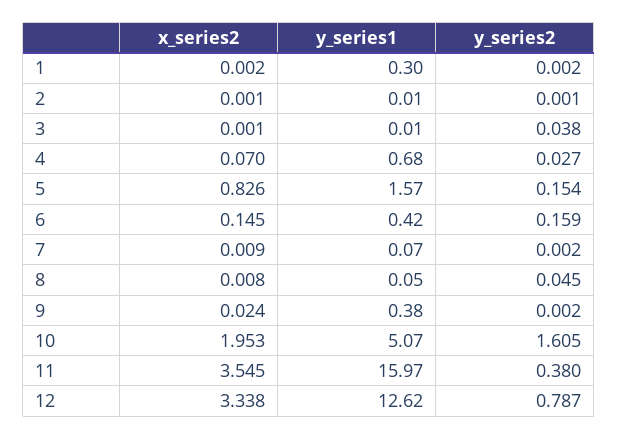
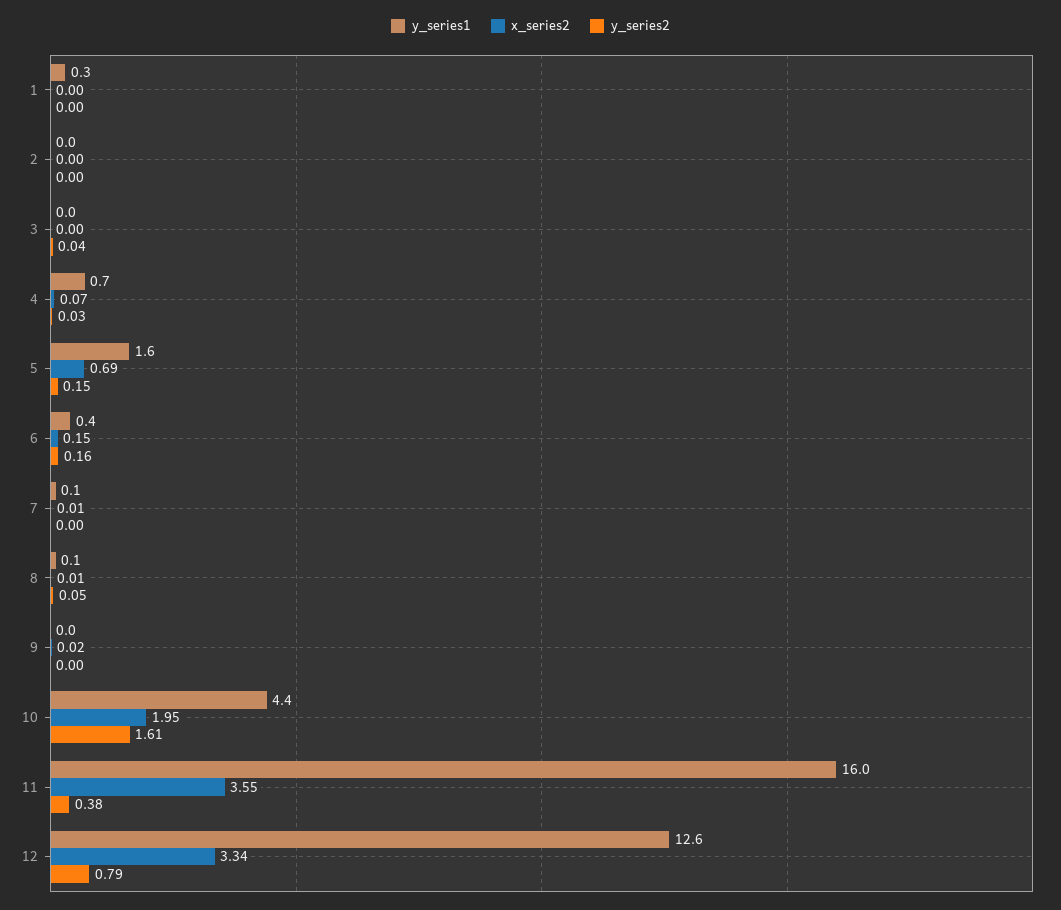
x_series2, 5: 0.826 -> 0.69
y_series1, 9: 0.38 -> 0
y_series1, 10: 5.07 -> 4.4

